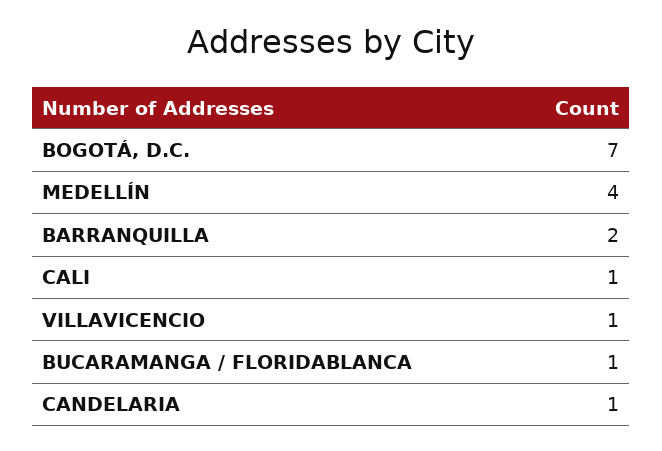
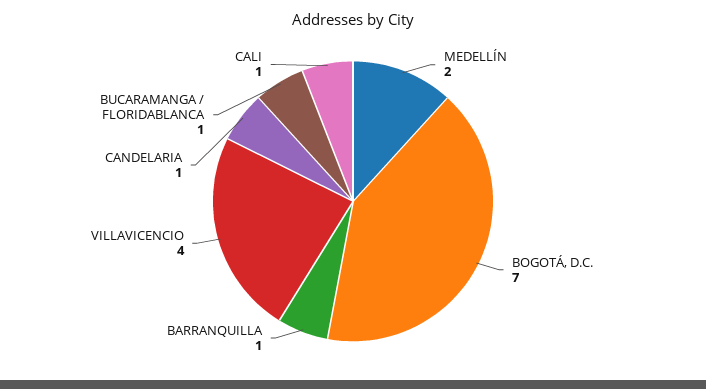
MEDELLÍN: 4 -> 2
BARRANQUILLA: 2 -> 1
VILLAVICENCIO: 1 -> 4

